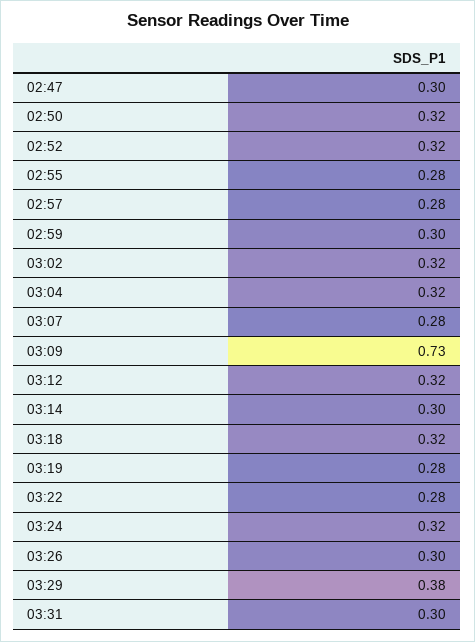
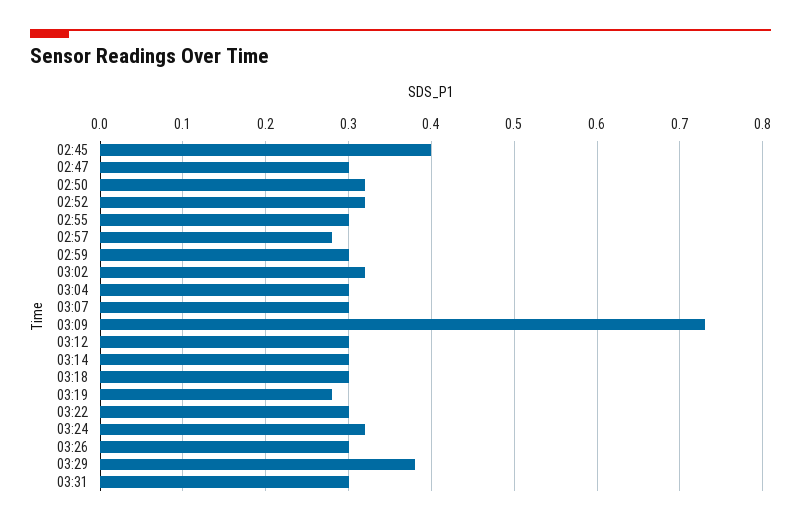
02:55: 0.28 -> 0.3
03:04: 0.32 -> 0.3
03:07: 0.28 -> 0.3
03:12: 0.32 -> 0.3
03:18: 0.32 -> 0.3
03:22: 0.28 -> 0.3
02:45: none -> 0.4

